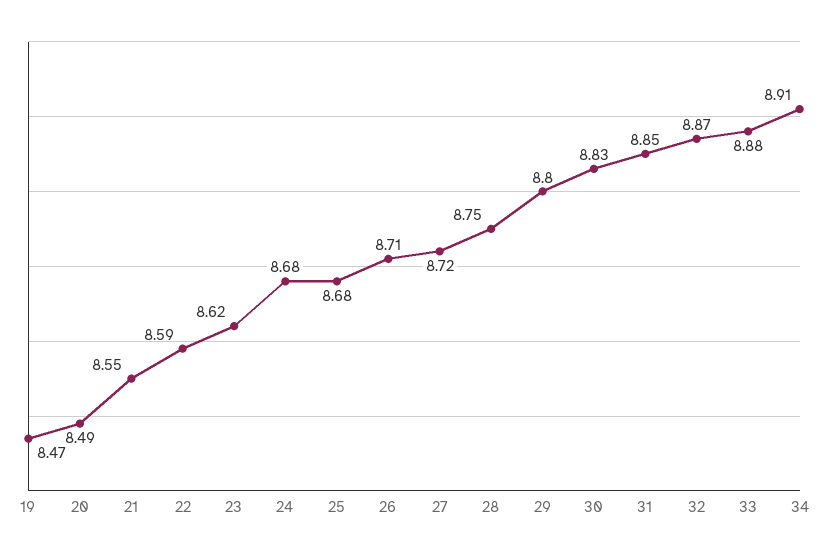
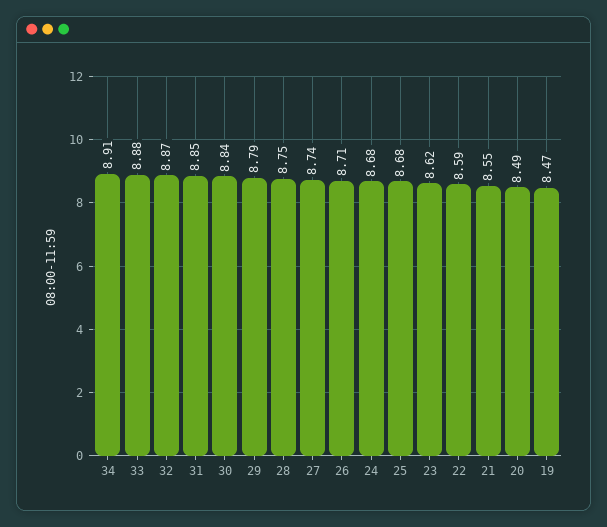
27: 8.72 -> 8.74
29: 8.8 -> 8.79
30: 8.83 -> 8.84

